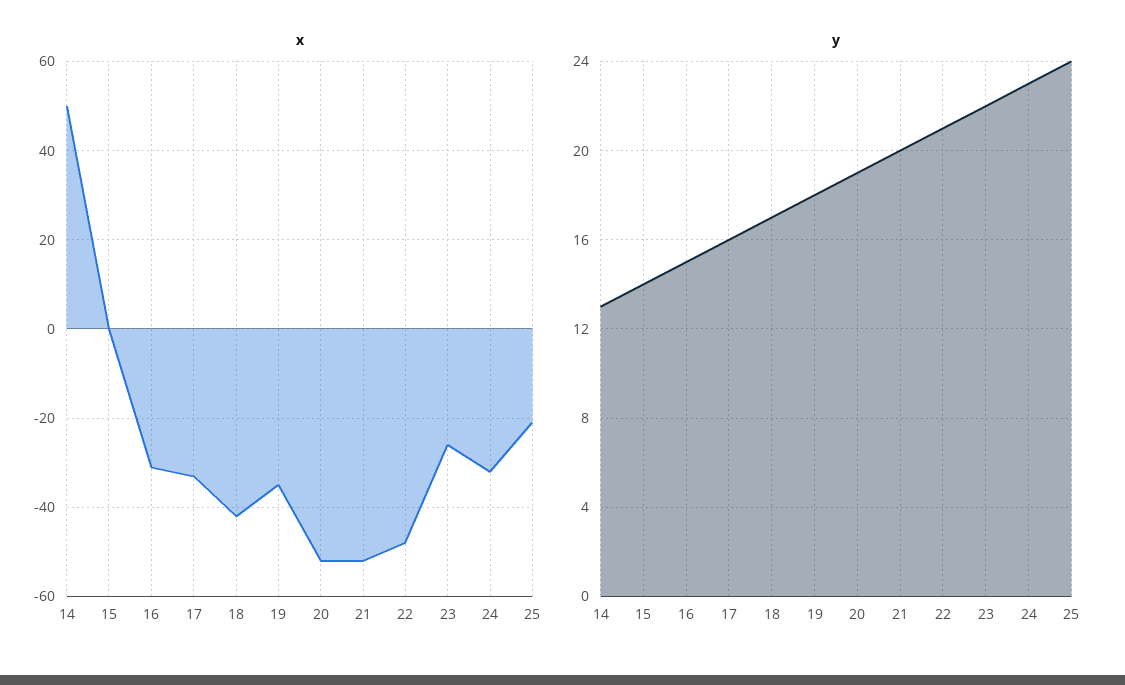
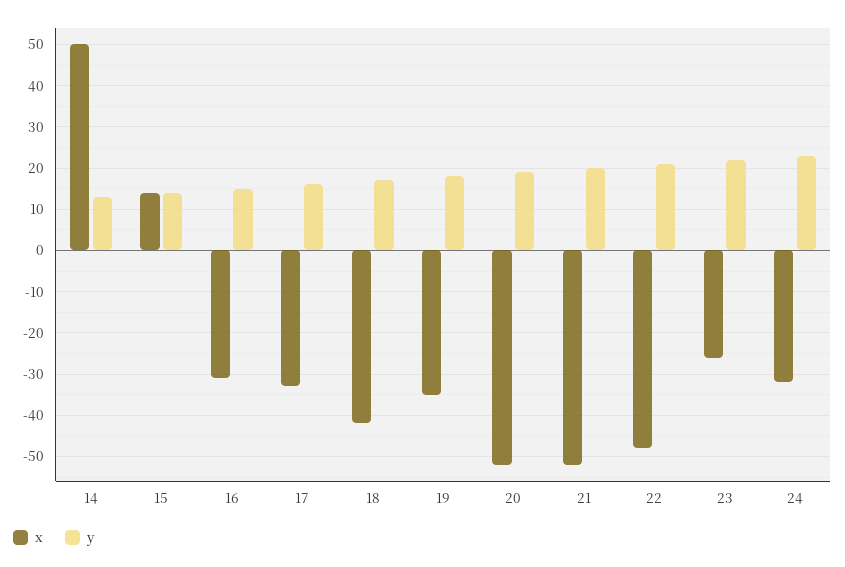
x, 15: 0 -> 15
x, 25: -20 -> none
y, 25: 24 -> none

